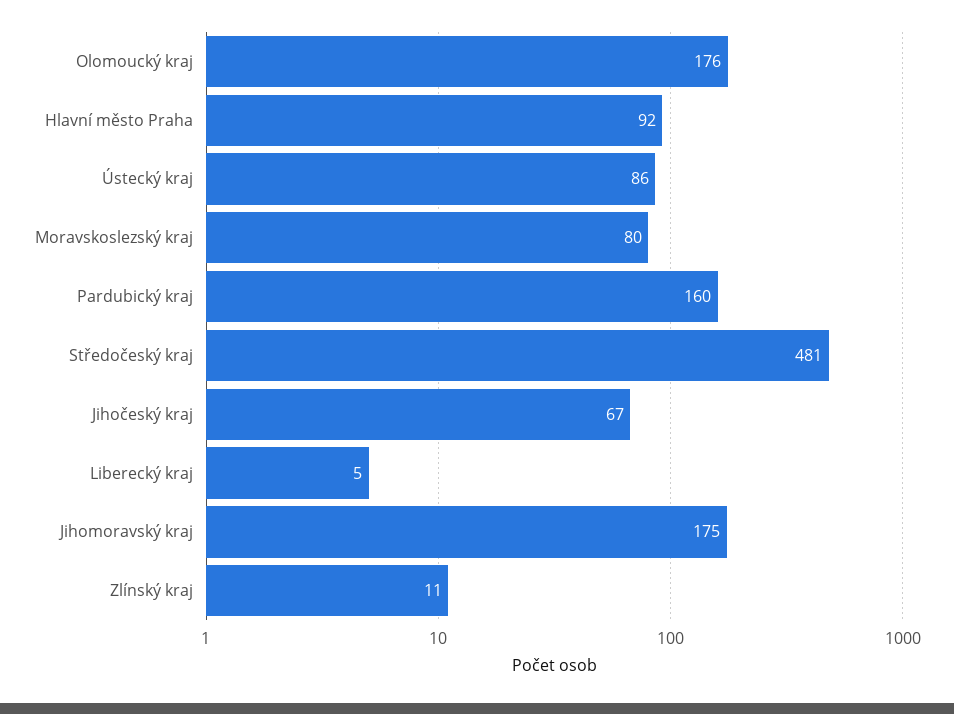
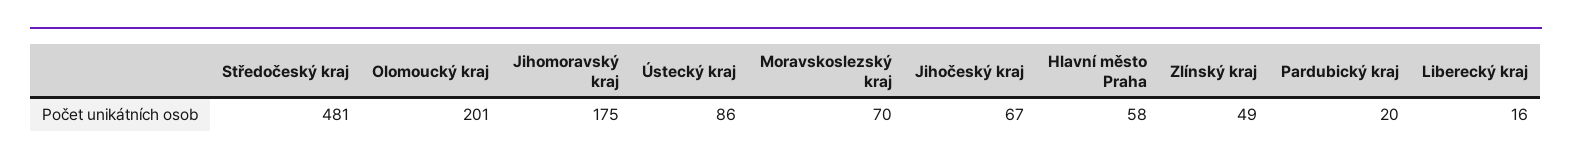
Olomoucký kraj: 176 -> 201
Hlavní město Praha: 92 -> 58
Moravskoslezský kraj: 80 -> 70
Pardubický kraj: 160 -> 20
Liberecký kraj: 5 -> 16
Zlínský kraj: 11 -> 49

